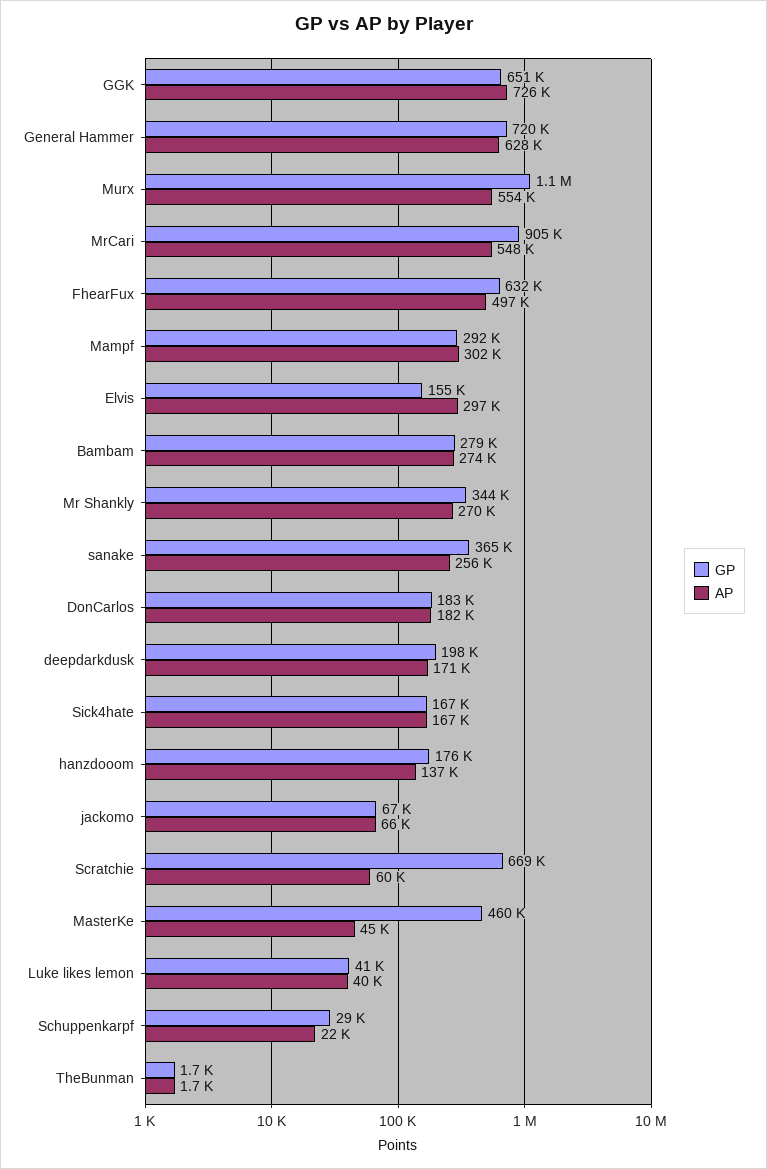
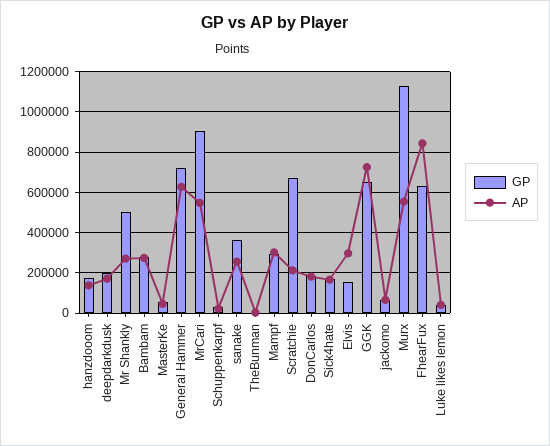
AP, FhearFux: 497000 -> 850000
GP, Mr Shankly: 344000 -> 500000
AP, Scratchie: 60000 -> 200000
GP, MasterKe: 460000 -> 50000

